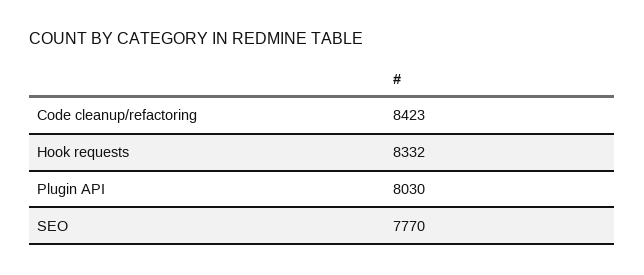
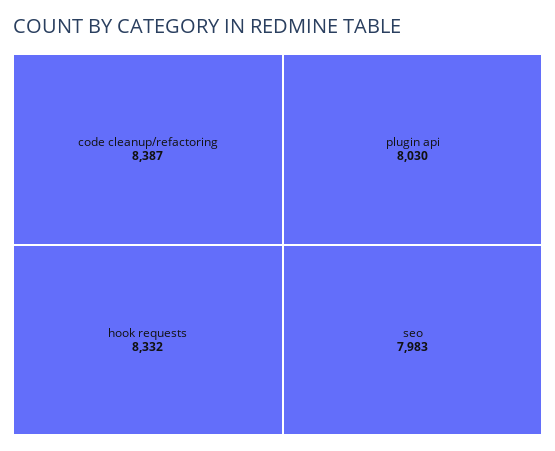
Code cleanup/refactoring: 8423 -> 8387
SEO: 7770 -> 7983

